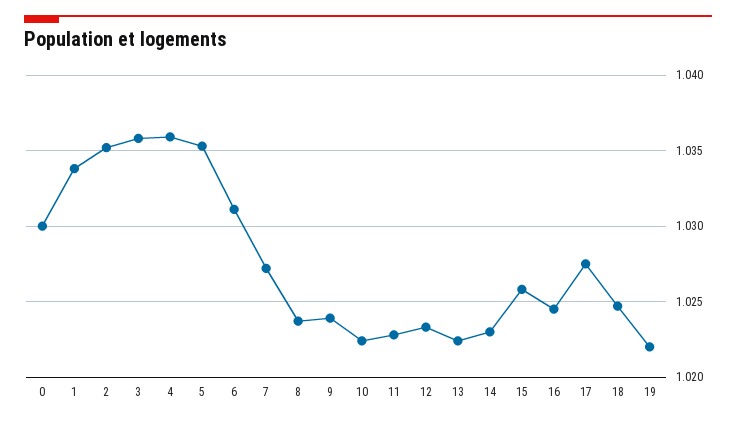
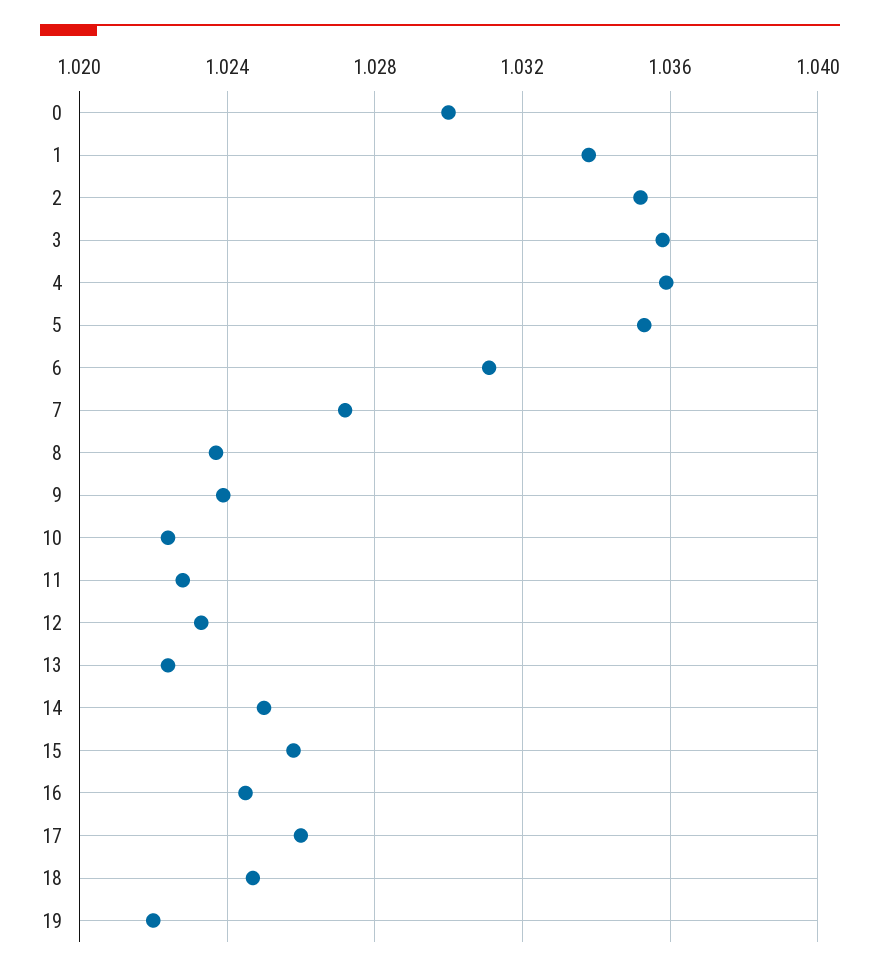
14: 1.023 -> 1.025
17: 1.0275 -> 1.026

